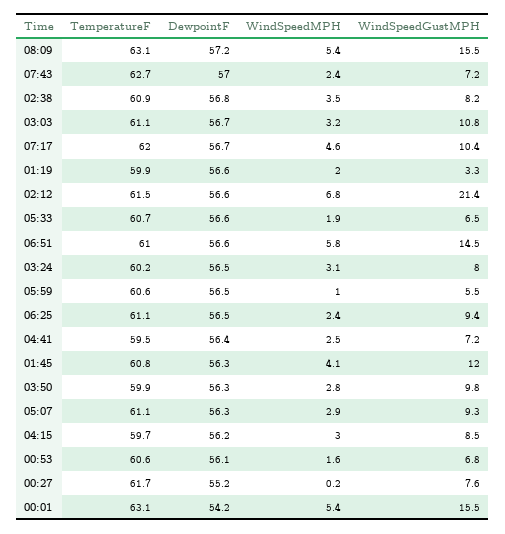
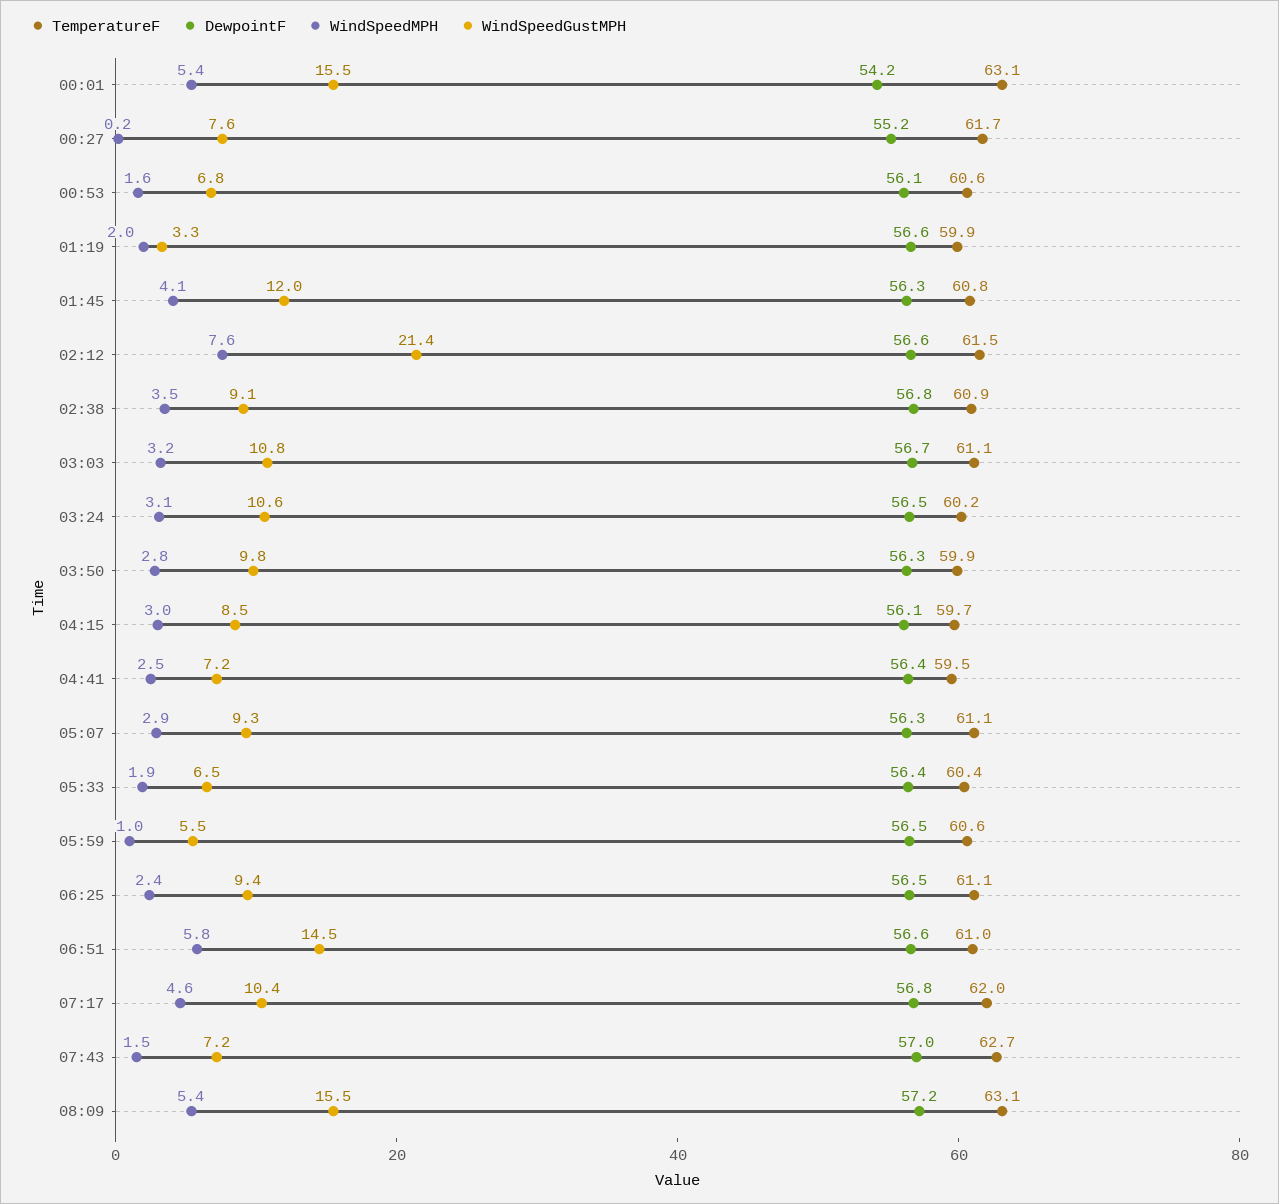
WindSpeedMPH, 07:43: 2.4 -> 1.5
WindSpeedGustMPH, 02:38: 8.2 -> 9.1
DewpointF, 07:17: 56.7 -> 56.8
WindSpeedMPH, 02:12: 6.8 -> 7.6
TemperatureF, 05:33: 60.7 -> 60.4
DewpointF, 05:33: 56.6 -> 56.4
WindSpeedGustMPH, 03:24: 8 -> 10.6
DewpointF, 04:15: 56.2 -> 56.1

